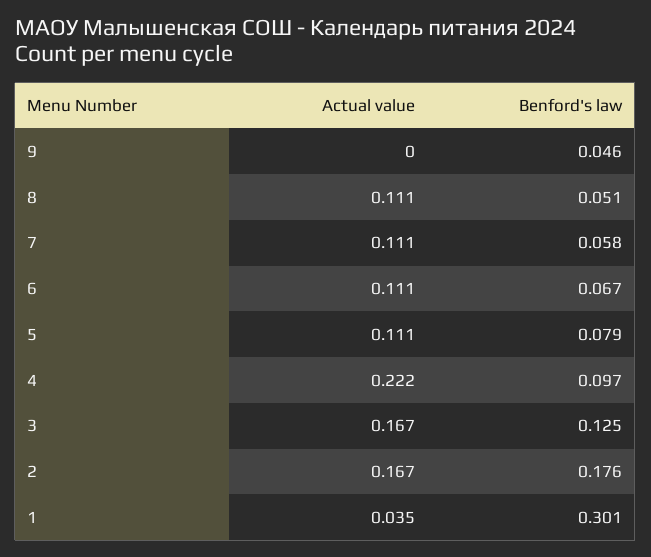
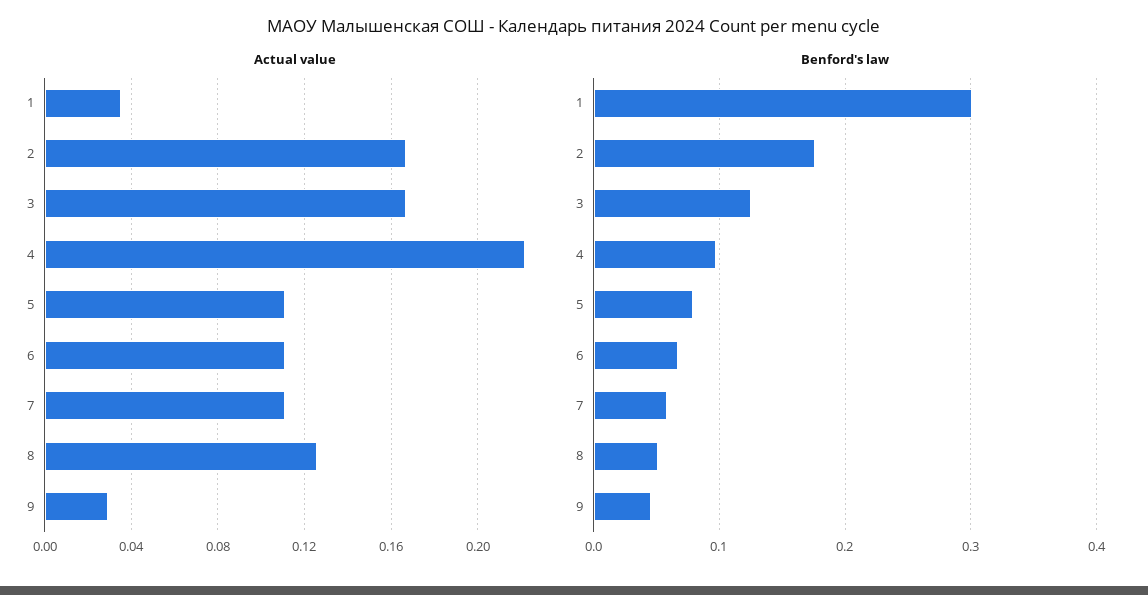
Actual value, 9: 0 -> 0.03
Actual value, 8: 0.111 -> 0.125

